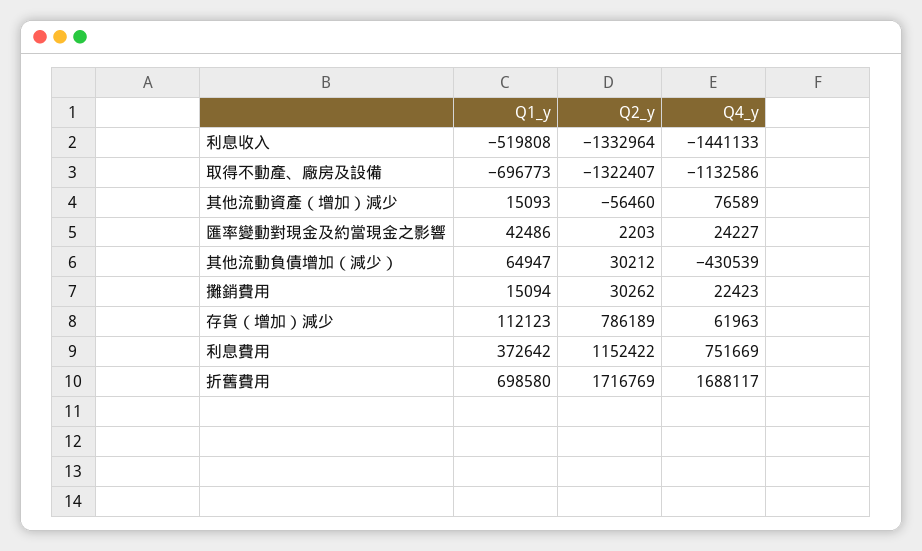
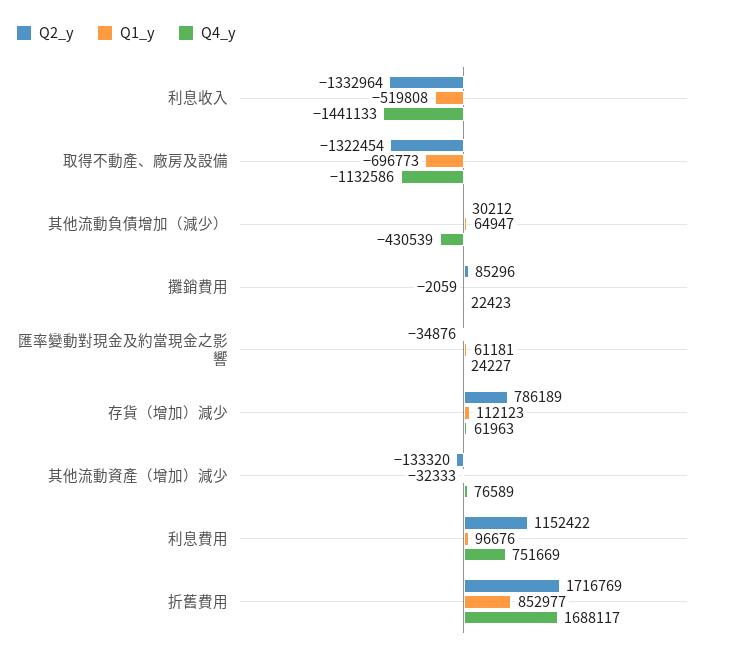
Q2_y, 取得不動產、廠房及設備: -1322407 -> -1322454
Q1_y, 其他流動資產（增加）減少: 15093 -> -32333
Q2_y, 其他流動資產（增加）減少: -56460 -> -133320
Q1_y, 匯率變動對現金及約當現金之影響: 42486 -> 61181
Q2_y, 匯率變動對現金及約當現金之影響: 2203 -> -34876
Q1_y, 攤銷費用: 15094 -> -2059
Q2_y, 攤銷費用: 30262 -> 85296
Q1_y, 利息費用: 372642 -> 96676
Q1_y, 折舊費用: 698580 -> 852977

